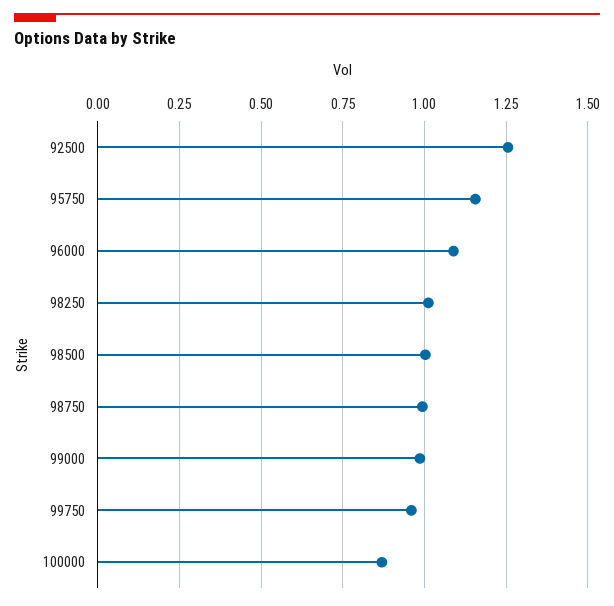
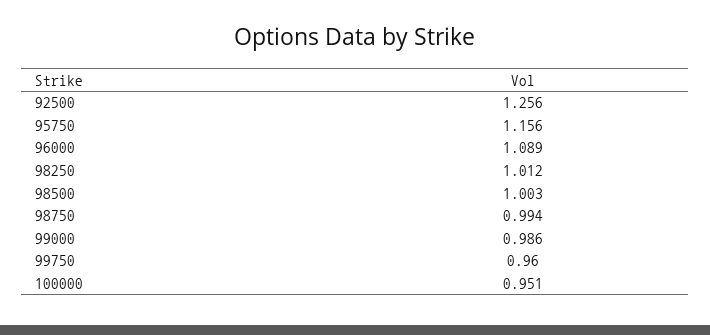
100000: 0.875 -> 0.951

